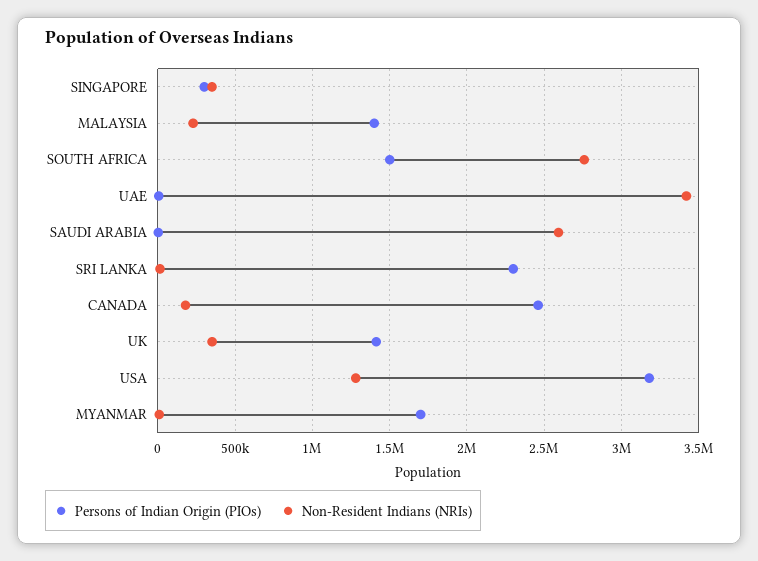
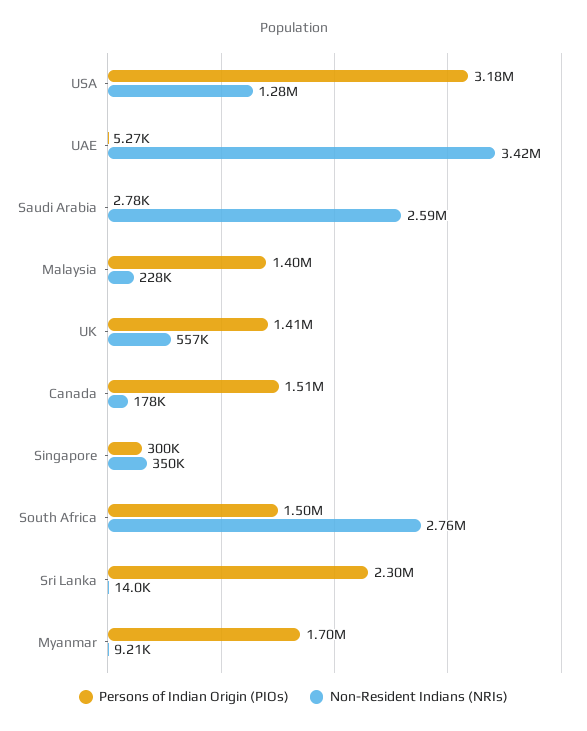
Persons of Indian Origin (PIOs), CANADA: 2450000 -> 1510000
Non-Resident Indians (NRIs), UK: 350000 -> 557000

